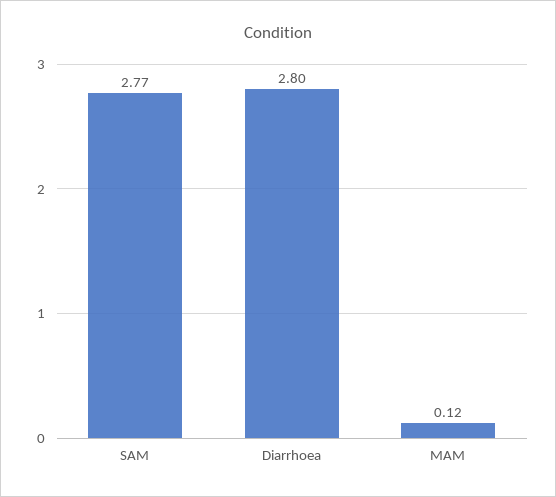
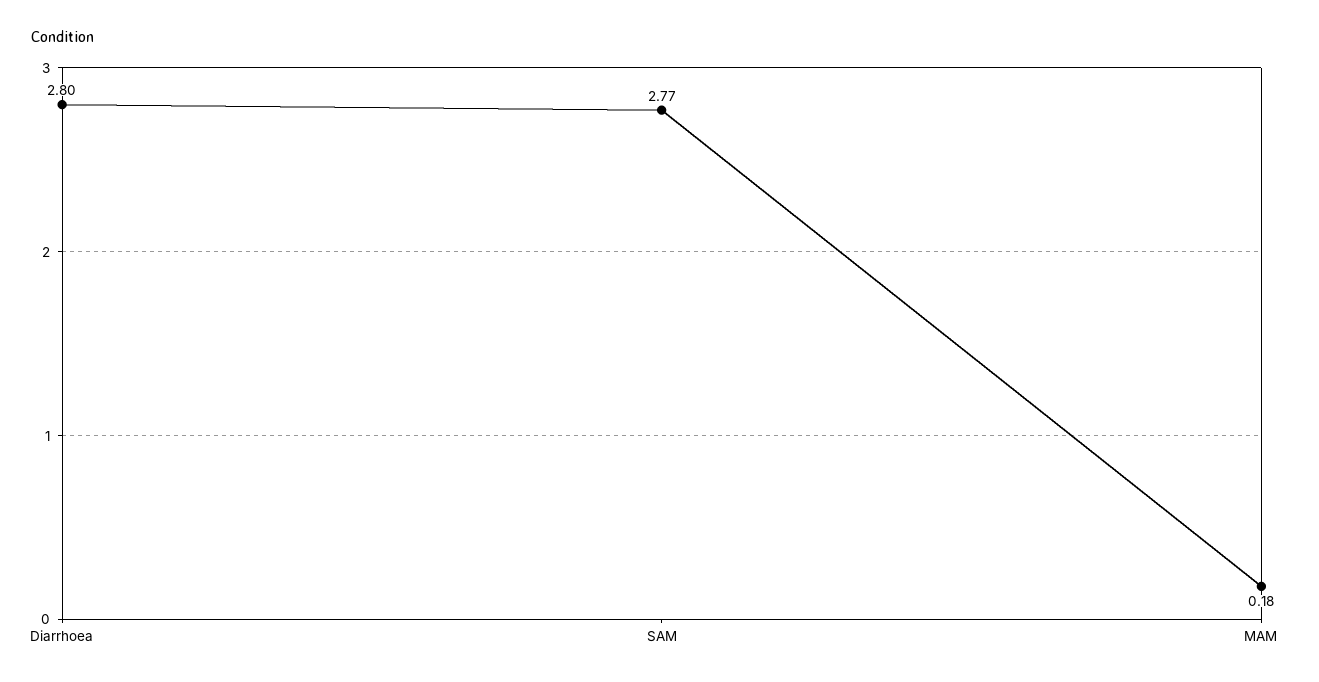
MAM: 0.12 -> 0.18

